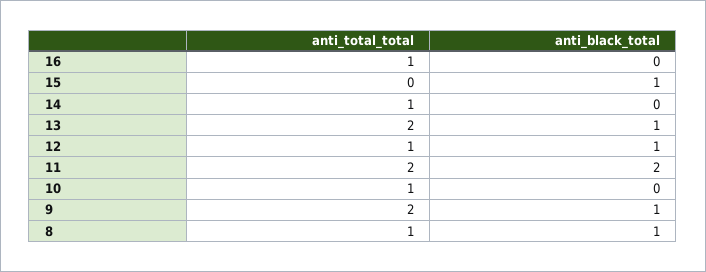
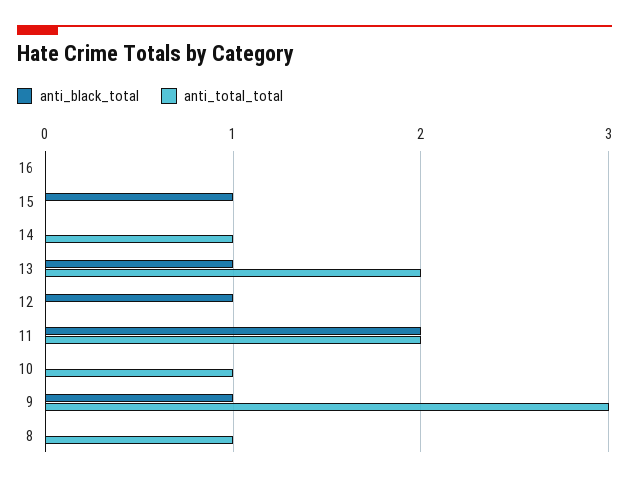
anti_total_total, 16: 1 -> 0
anti_total_total, 12: 1 -> 0
anti_total_total, 9: 2 -> 3
anti_black_total, 8: 1 -> 0

